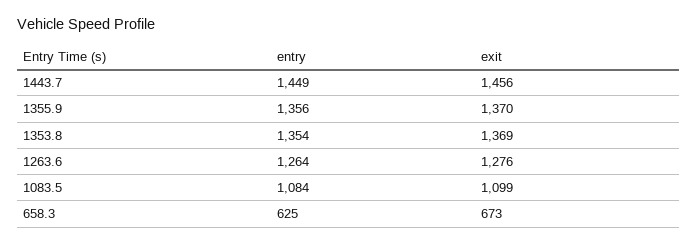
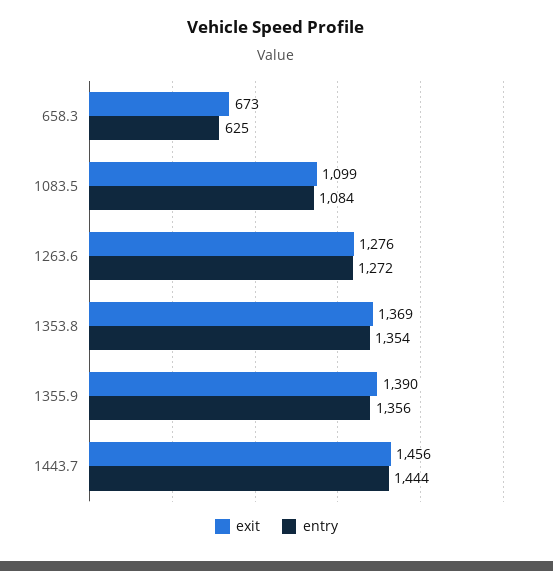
entry, 1443.7: 1449 -> 1444
exit, 1355.9: 1370 -> 1390
entry, 1263.6: 1264 -> 1272

